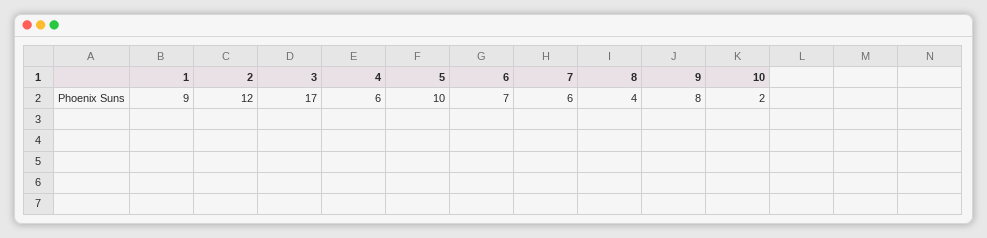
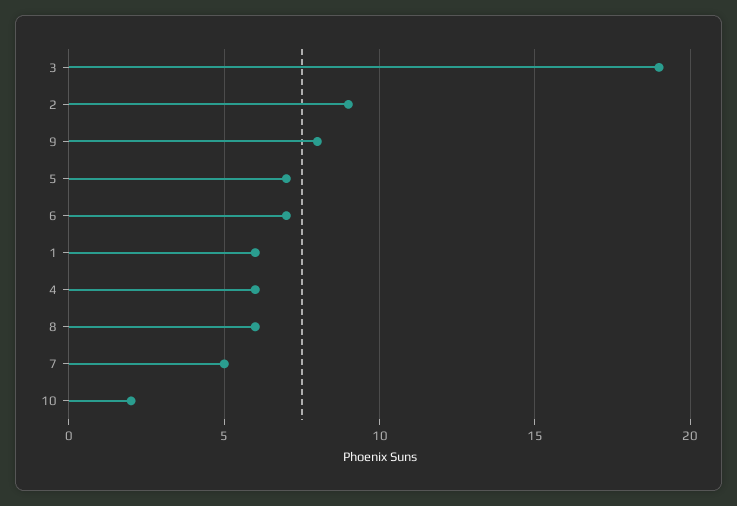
1: 9 -> 6
2: 12 -> 9
3: 17 -> 19
5: 10 -> 7
7: 6 -> 5
8: 4 -> 6

